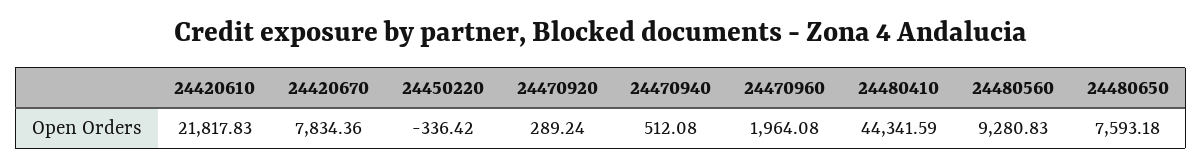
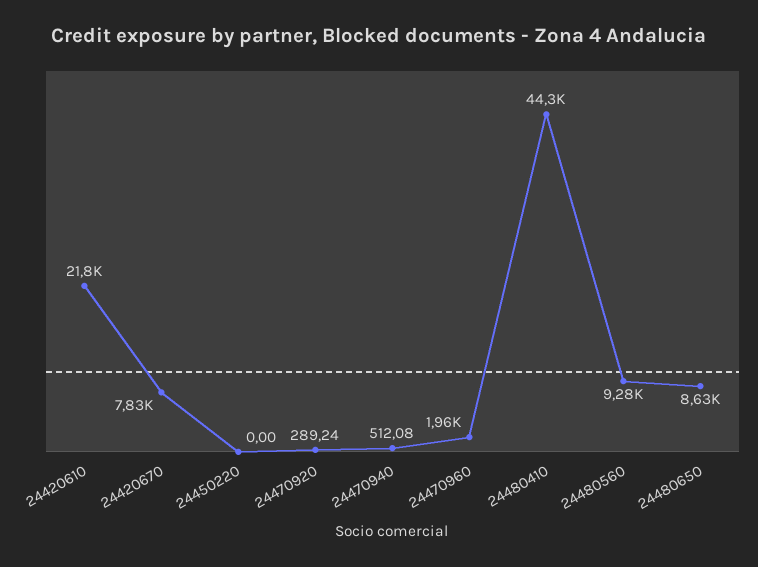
24450220: -336.42 -> 0
24480650: 7593.18 -> 8630

